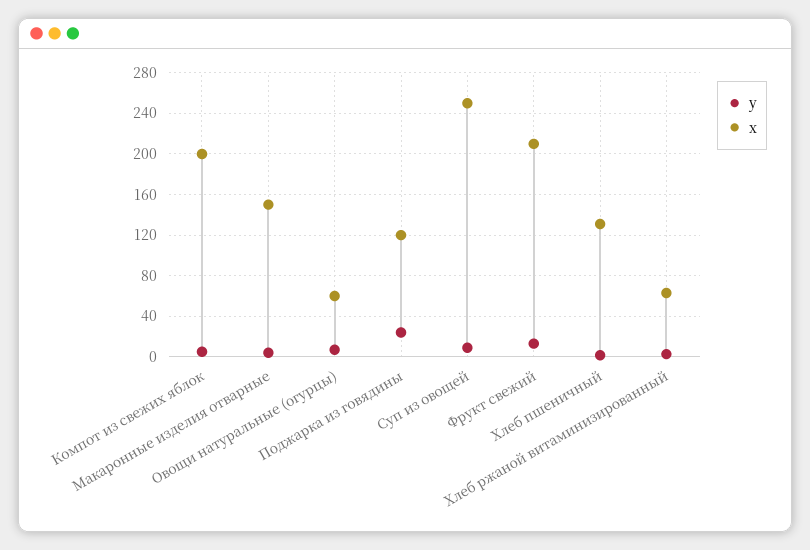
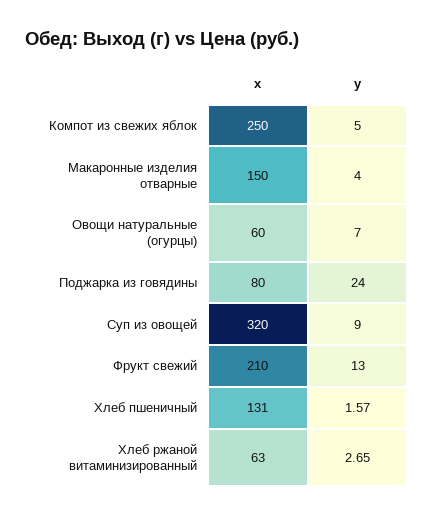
x, Компот из свежих яблок: 200 -> 250
x, Поджарка из говядины: 120 -> 80
x, Суп из овощей: 250 -> 320

